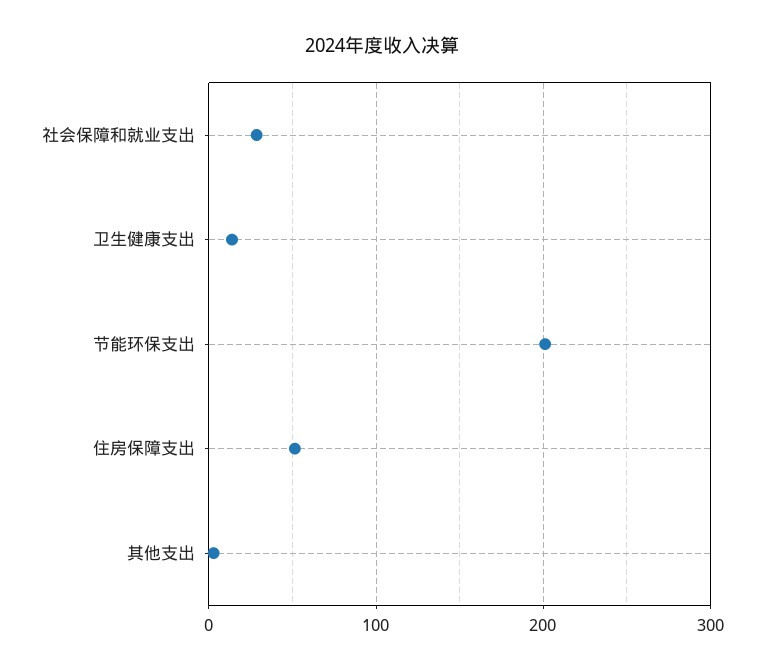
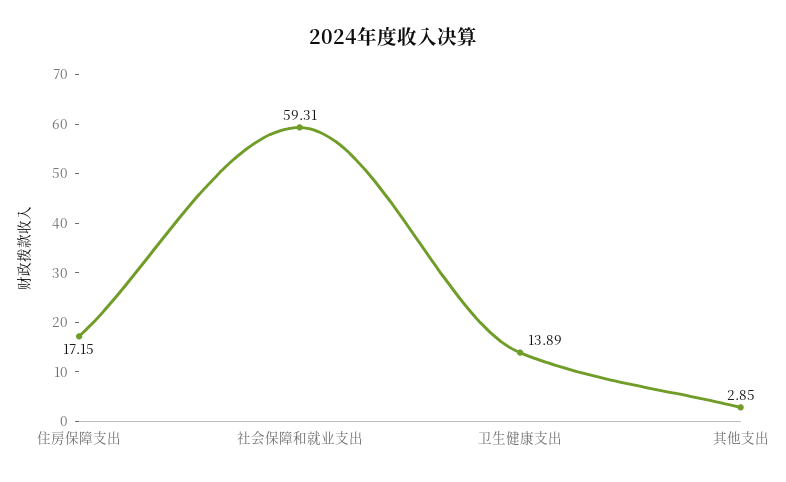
社会保障和就业支出: 30 -> 59.31
节能环保支出: 200 -> none
住房保障支出: 50 -> 17.15

